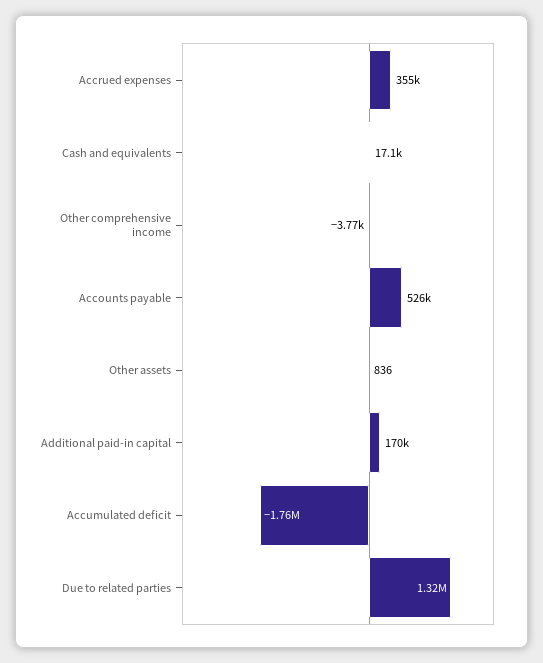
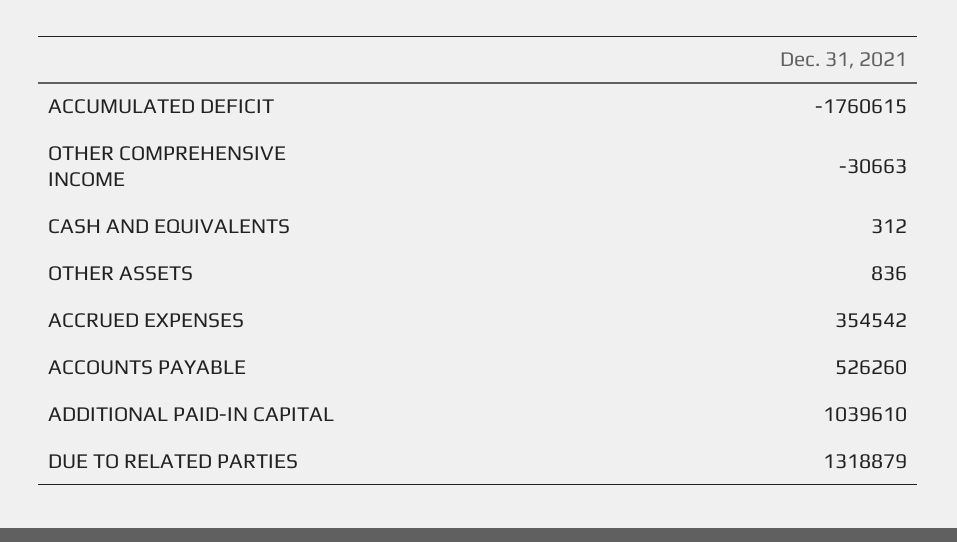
Cash and equivalents: 17100 -> 312
Other comprehensive income: -3770 -> -30663
Additional paid-in capital: 170000 -> 1039610

